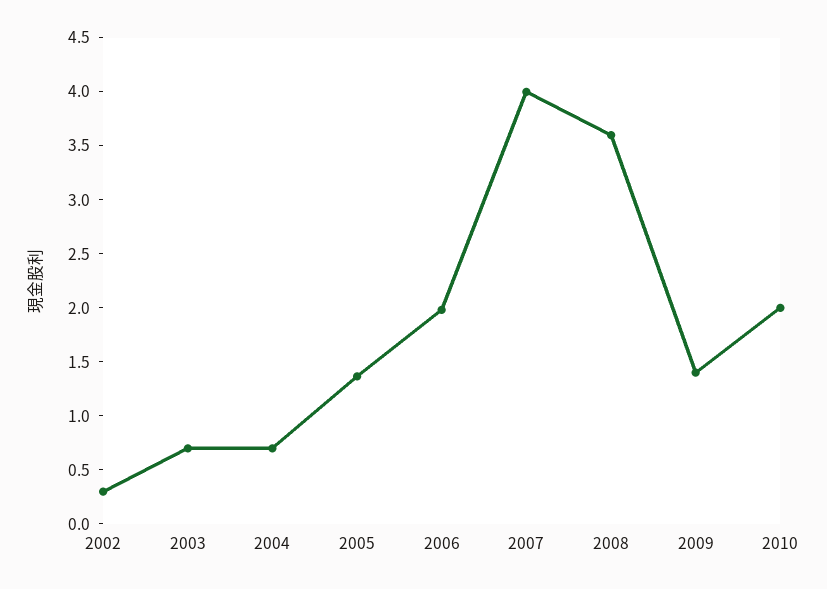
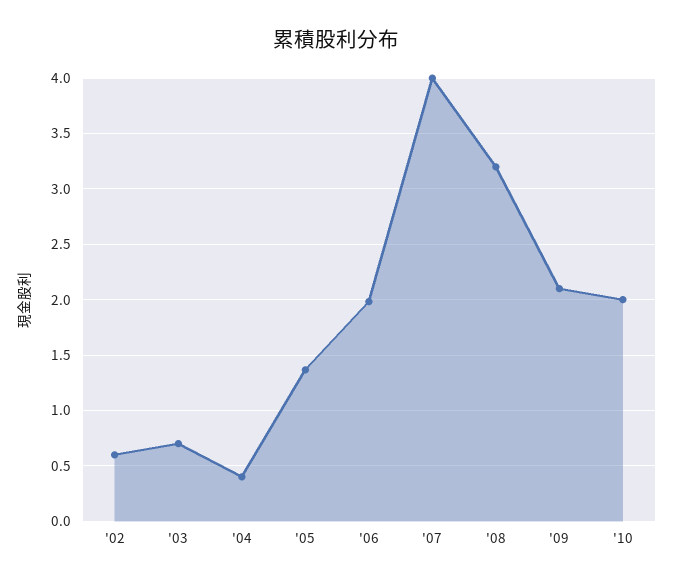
2002: 0.3 -> 0.6
2004: 0.7 -> 0.4
2008: 3.6 -> 3.2
2009: 1.4 -> 2.1

